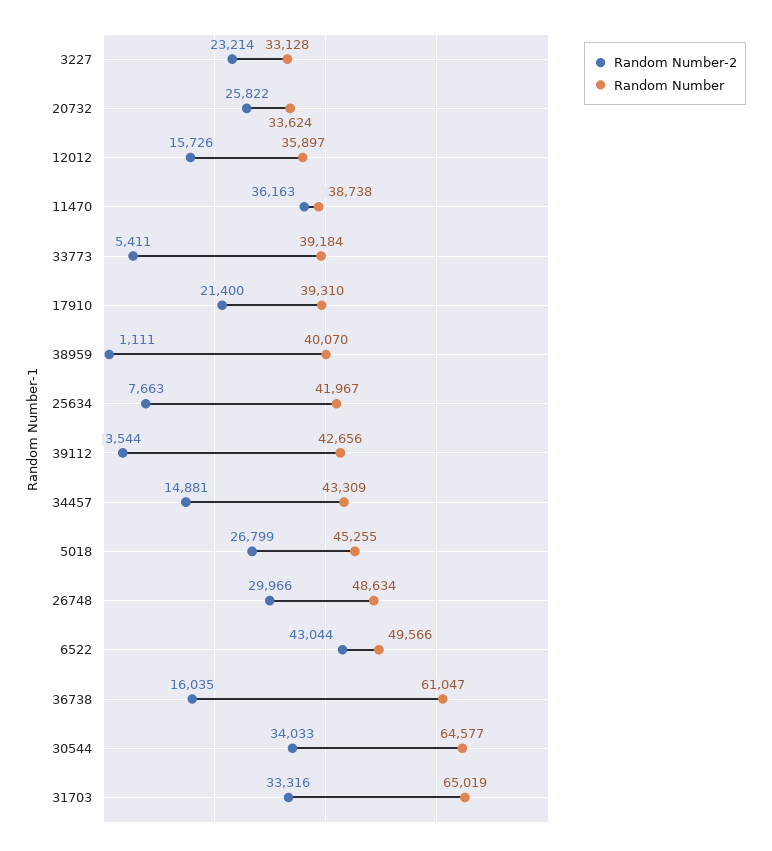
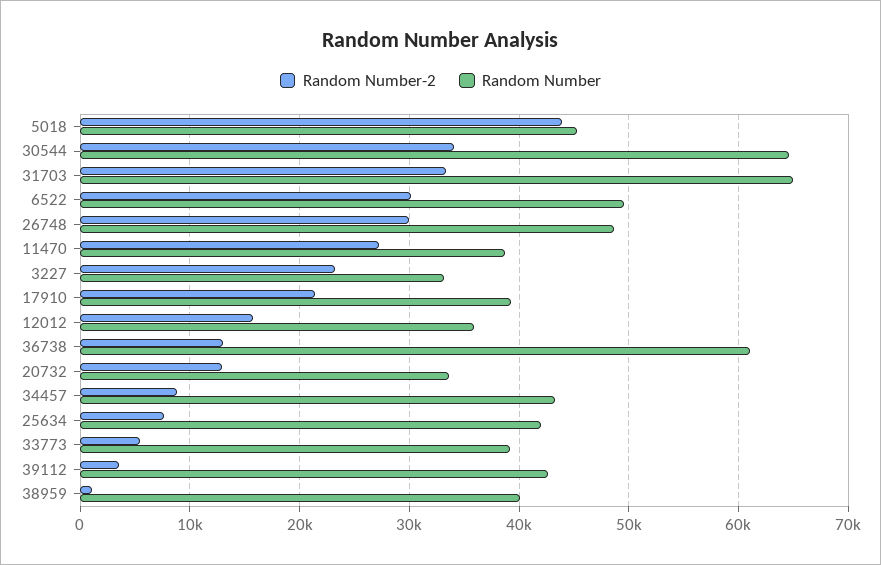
Random Number-2, 20732: 25822 -> 13000
Random Number-2, 11470: 36163 -> 27000
Random Number-2, 34457: 14881 -> 9000
Random Number-2, 5018: 26799 -> 44000
Random Number-2, 6522: 43044 -> 30000
Random Number-2, 36738: 16035 -> 13000

